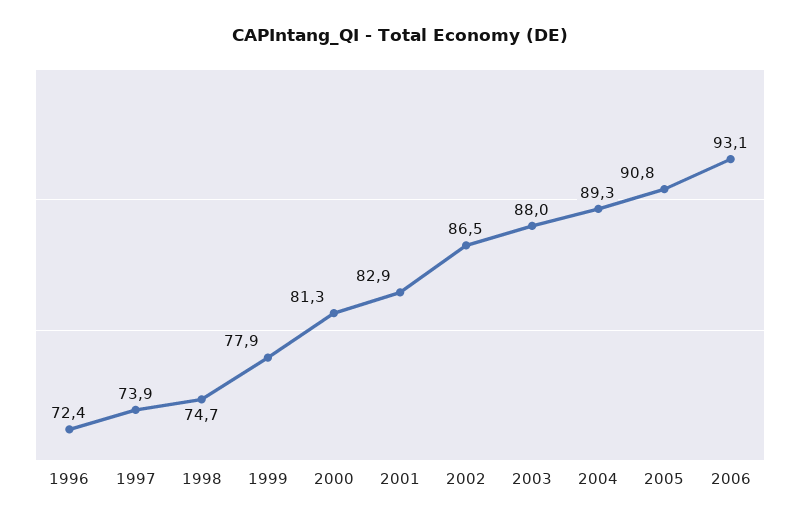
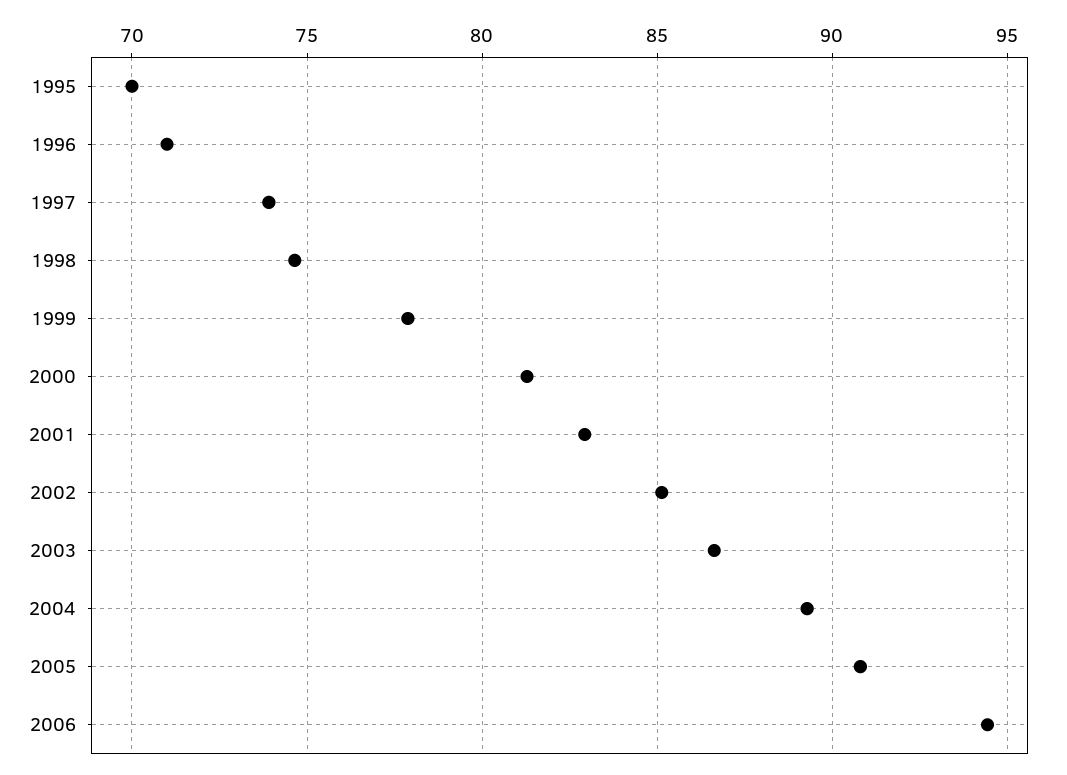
1996: 72.4 -> 71
2002: 86.5 -> 85
2003: 88 -> 86.5
2006: 93.1 -> 94.5
1995: none -> 70

